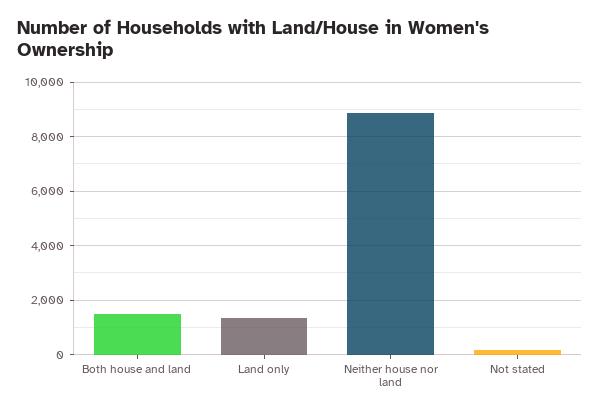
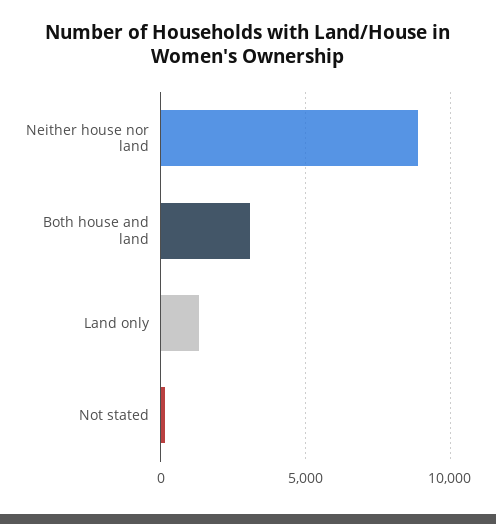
Both house and land: 1500 -> 3000

